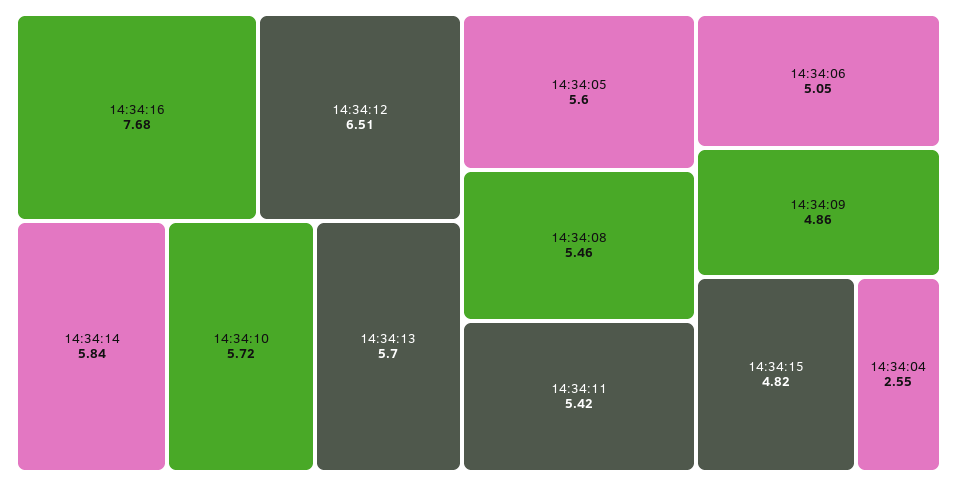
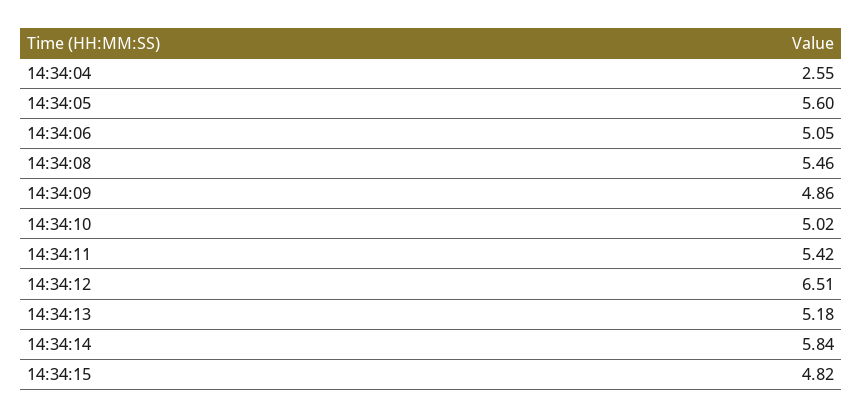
14:34:16: 7.68 -> none
14:34:10: 5.72 -> 5.02
14:34:13: 5.7 -> 5.18

